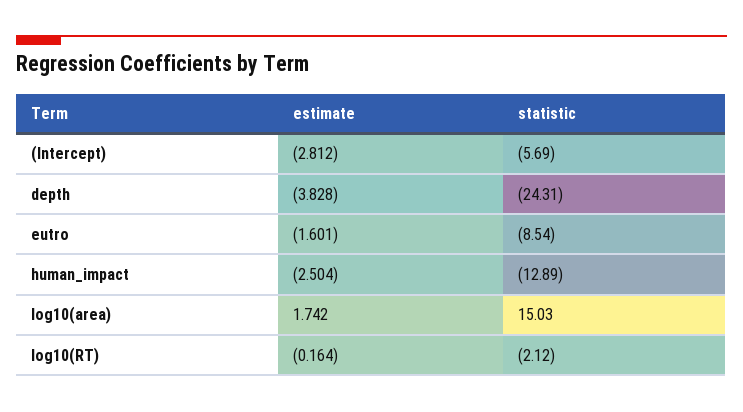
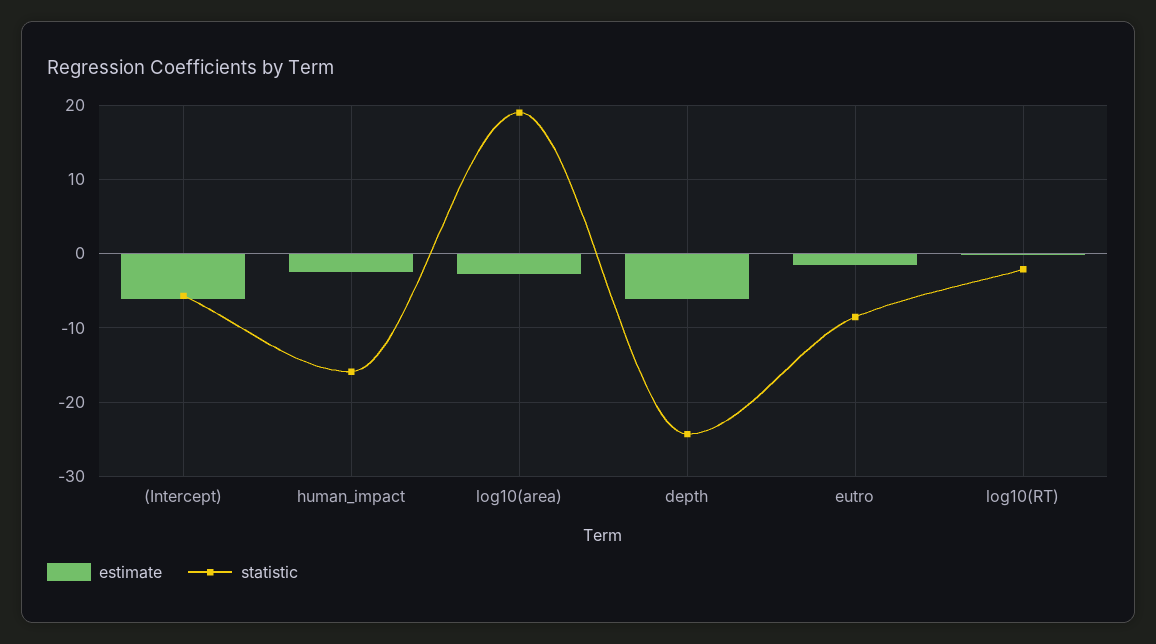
estimate, (Intercept): -2.812 -> -6
estimate, depth: -3.828 -> -6
statistic, human_impact: -12.89 -> -16
estimate, log10(area): 1.742 -> -3
statistic, log10(area): 15.03 -> 19

